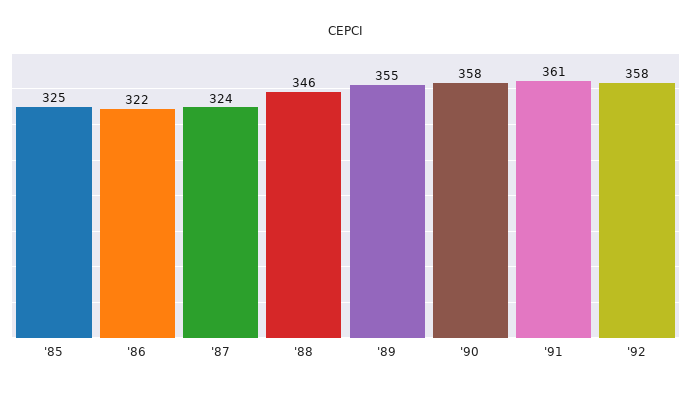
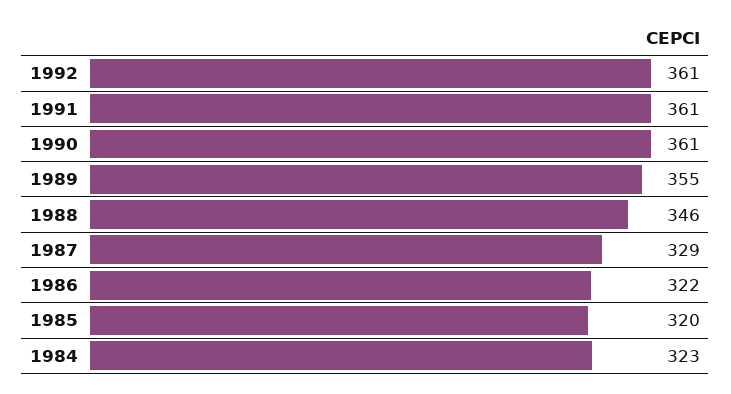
'85: 325 -> 320
'87: 324 -> 329
'90: 358 -> 361
'92: 358 -> 361
1984: none -> 323

